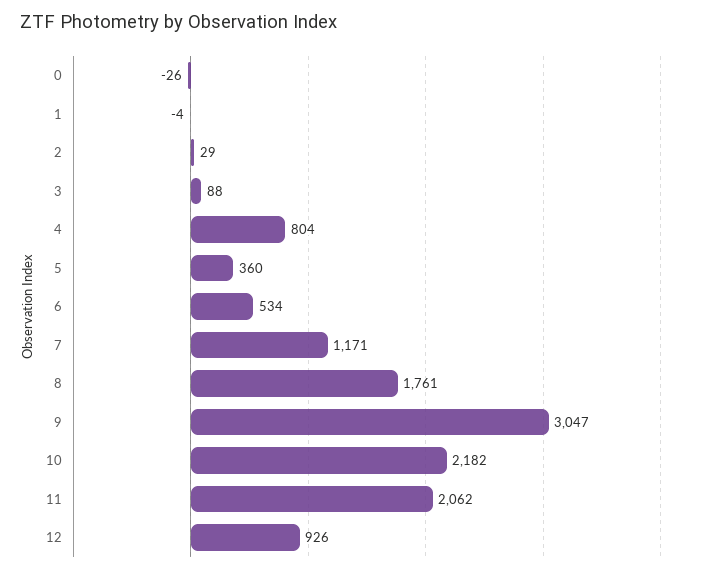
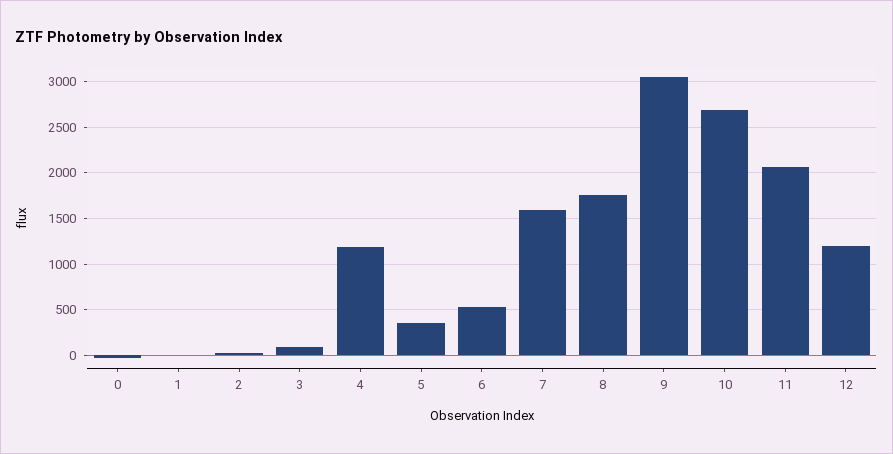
4: 804 -> 1200
7: 1171 -> 1600
10: 2182 -> 2700
12: 926 -> 1200

